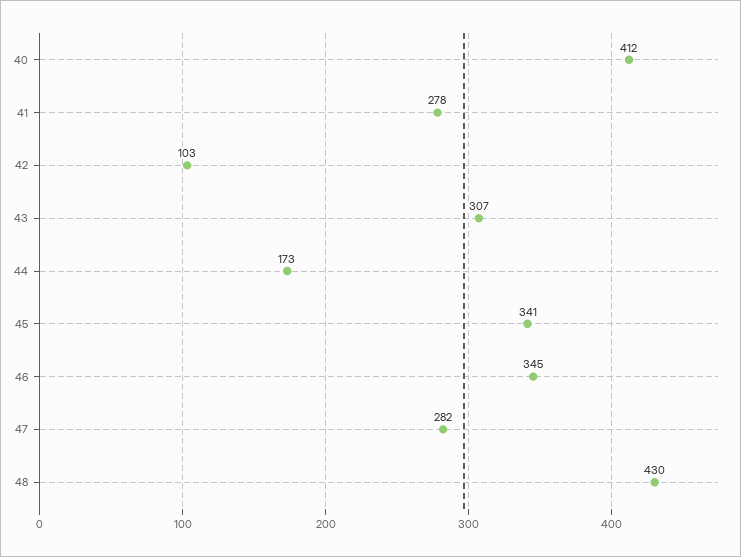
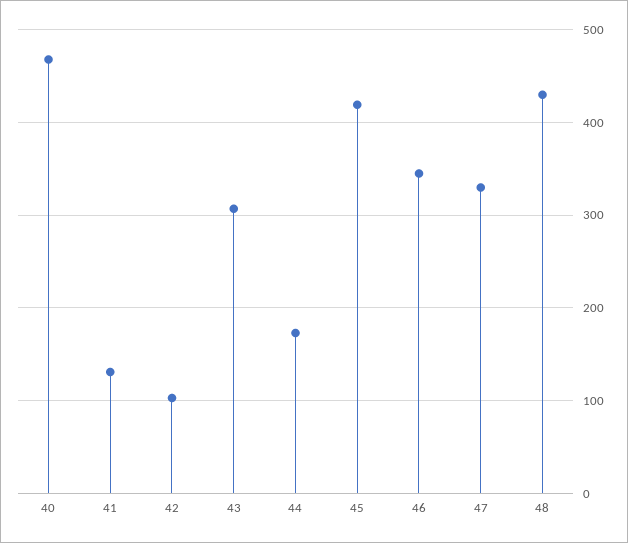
40: 412 -> 470
41: 278 -> 130
45: 341 -> 420
47: 282 -> 330

